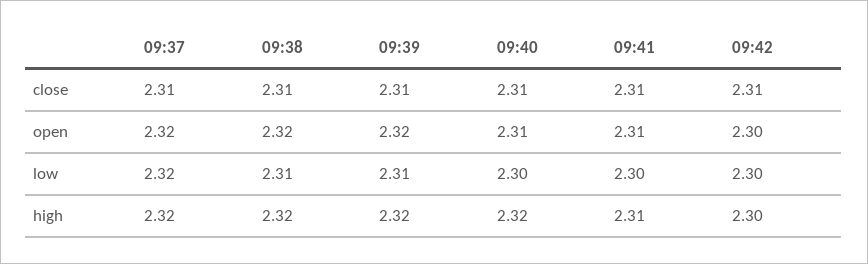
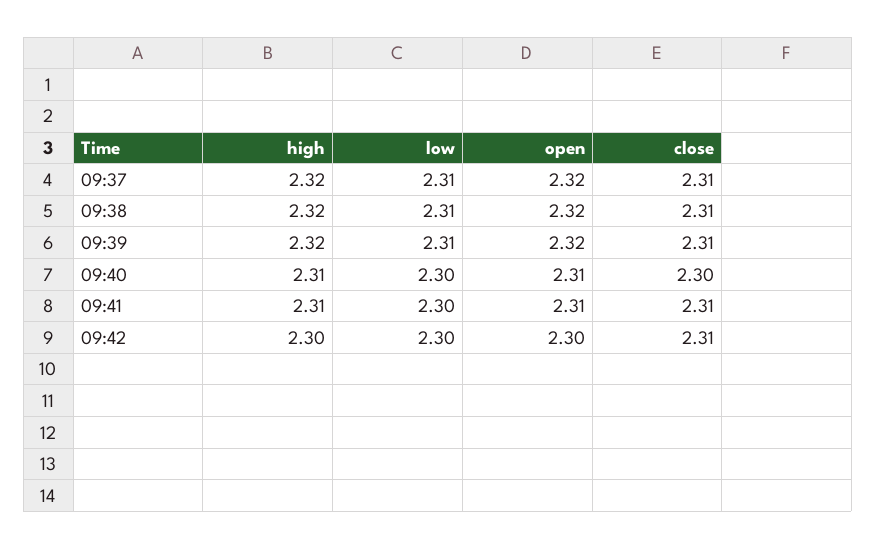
09:40, close: 2.31 -> 2.3
09:37, low: 2.32 -> 2.31
09:40, high: 2.32 -> 2.31

